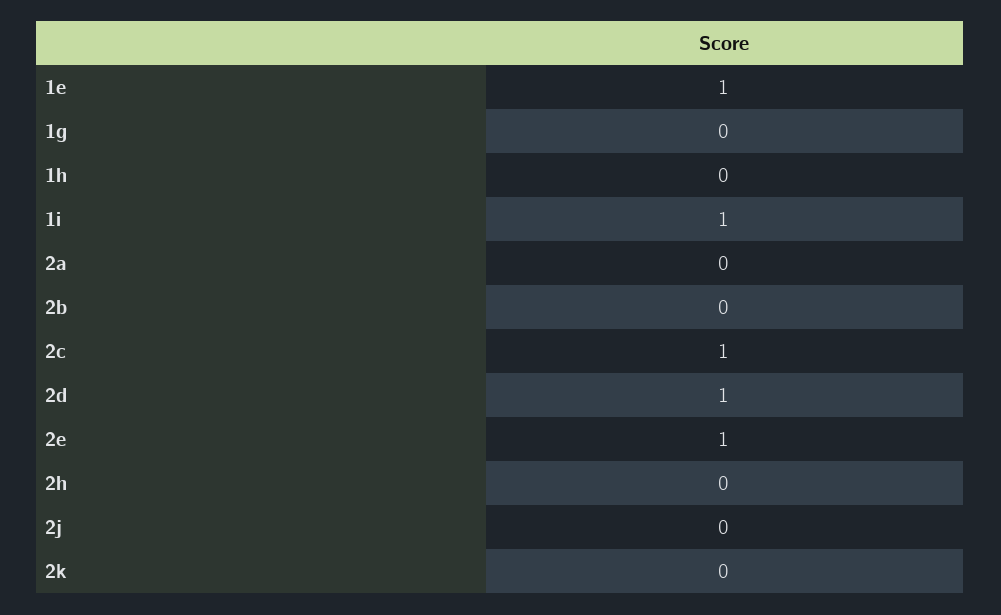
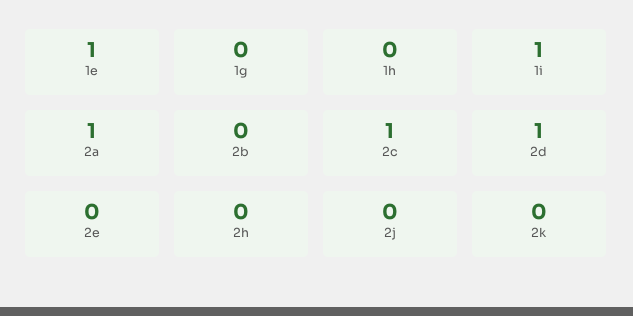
2a: 0 -> 1
2e: 1 -> 0

